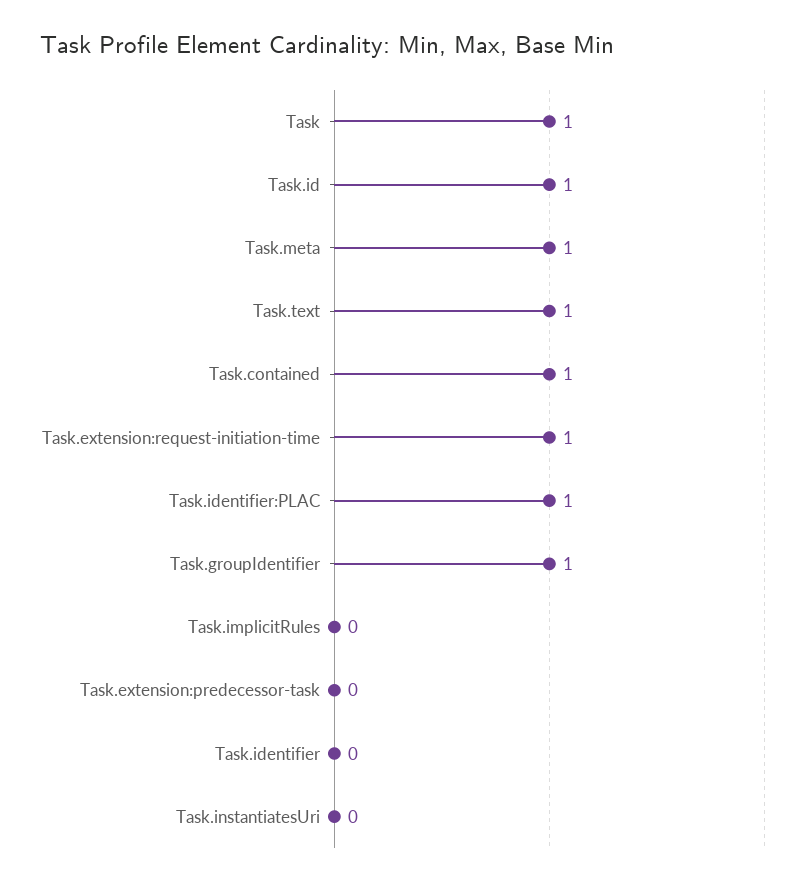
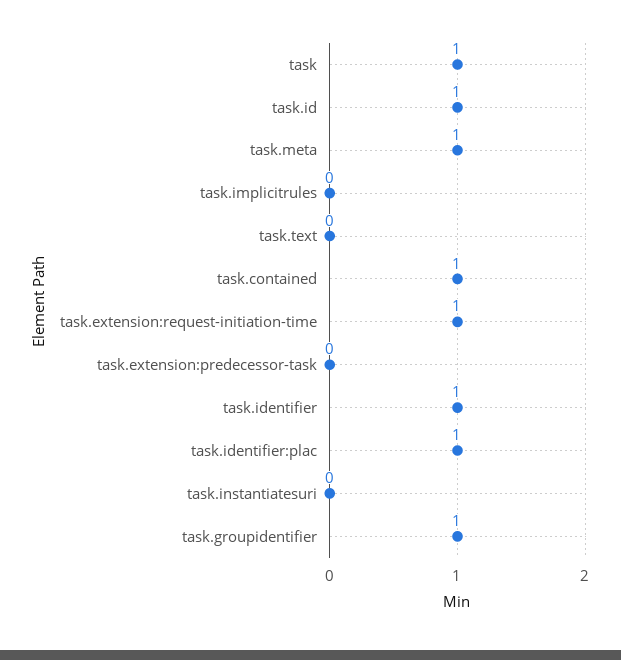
Task.text: 1 -> 0
Task.identifier: 0 -> 1

